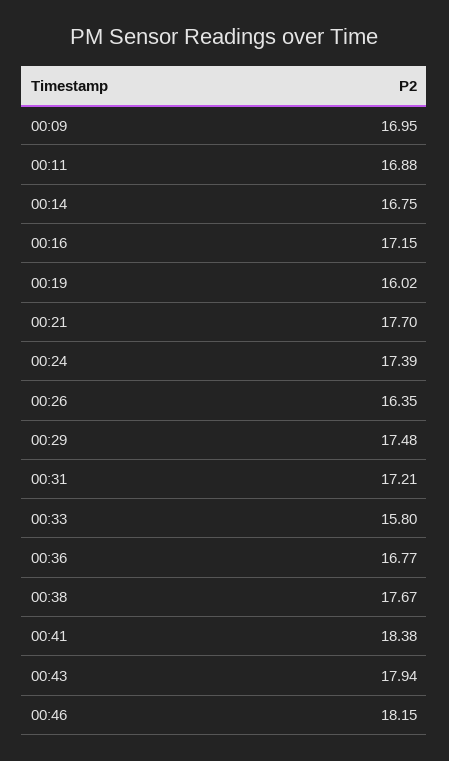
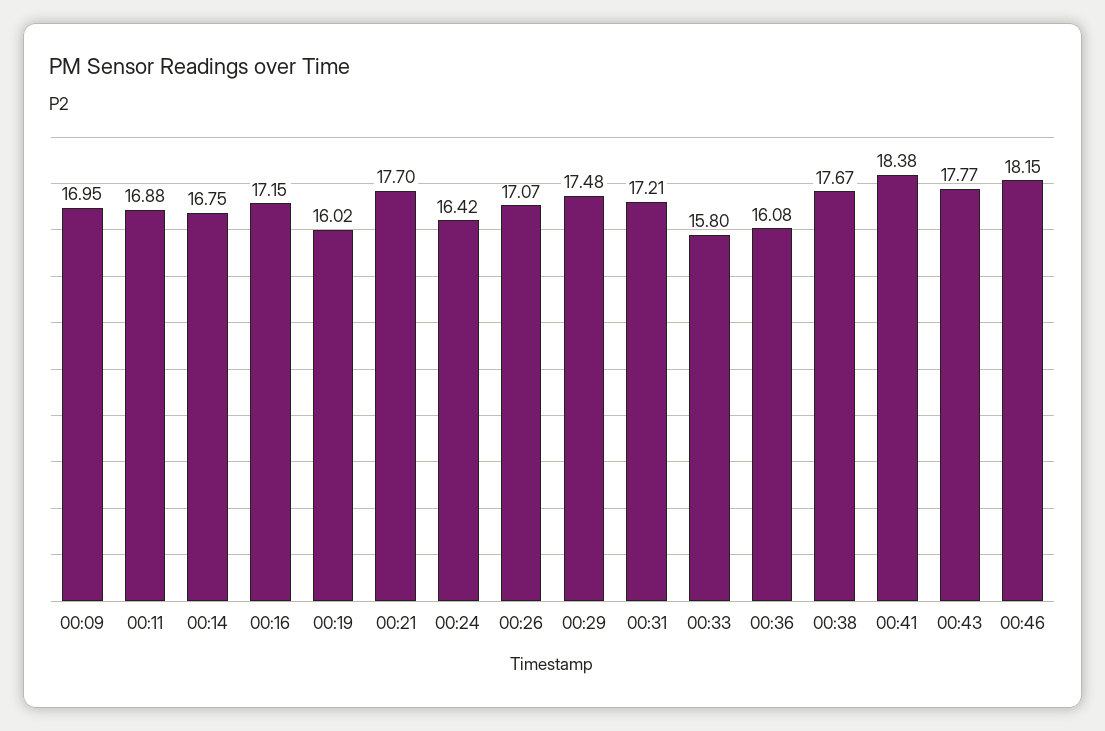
00:24: 17.39 -> 16.42
00:26: 16.35 -> 17.07
00:36: 16.77 -> 16.08
00:43: 17.94 -> 17.77

